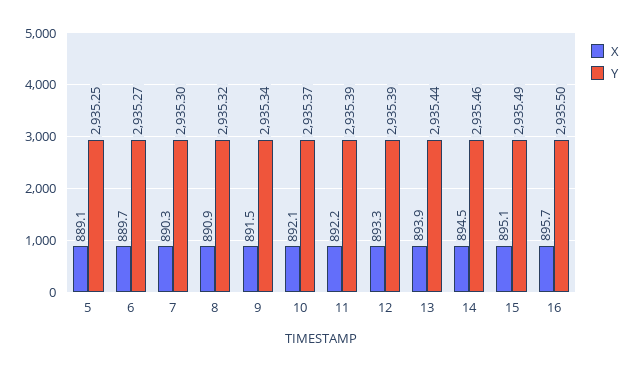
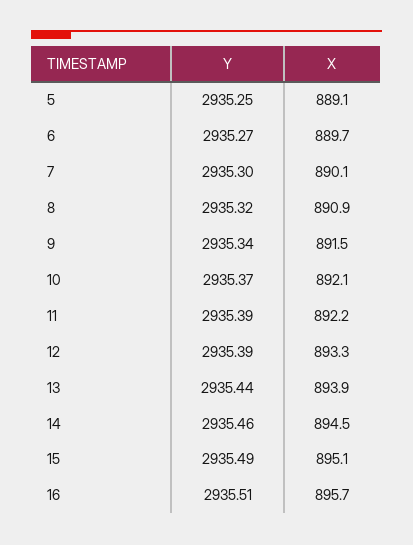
X, 7: 890.3 -> 890.1
Y, 16: 2935.5 -> 2935.51

